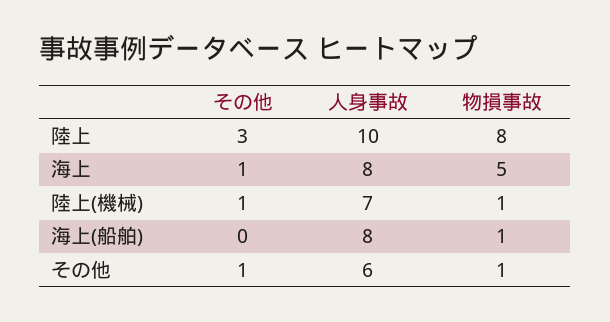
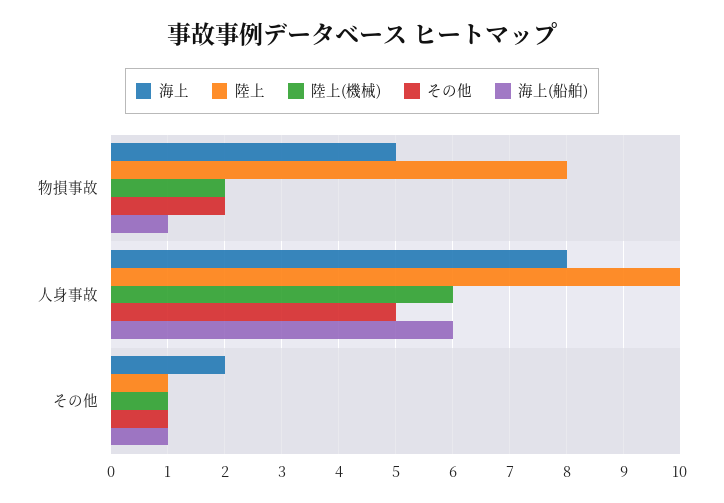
陸上, その他: 3 -> 1
海上, その他: 1 -> 2
陸上(機械), 人身事故: 7 -> 6
陸上(機械), 物損事故: 1 -> 2
海上(船舶), その他: 0 -> 1
海上(船舶), 人身事故: 8 -> 6
その他, 人身事故: 6 -> 5
その他, 物損事故: 1 -> 2

